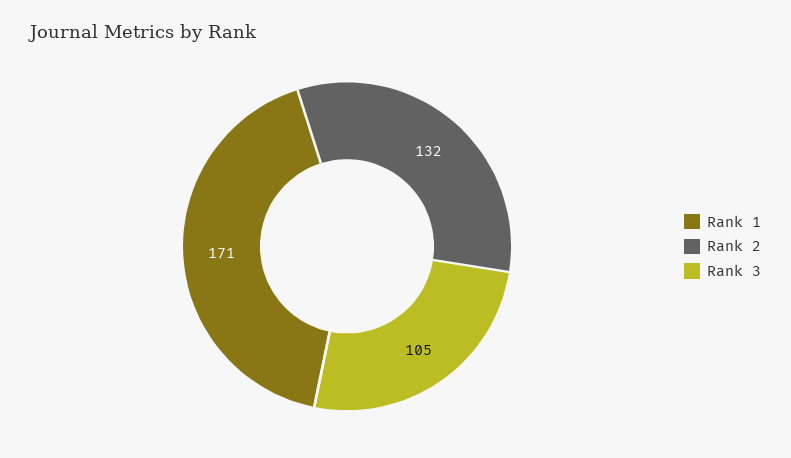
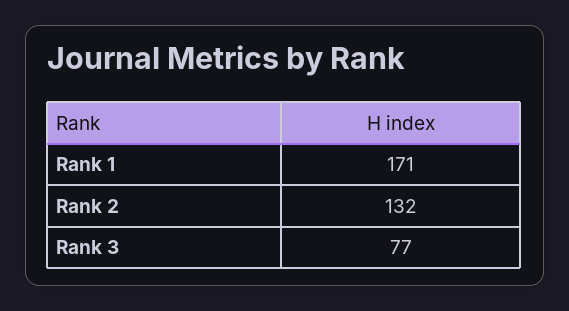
Rank 3: 105 -> 77

